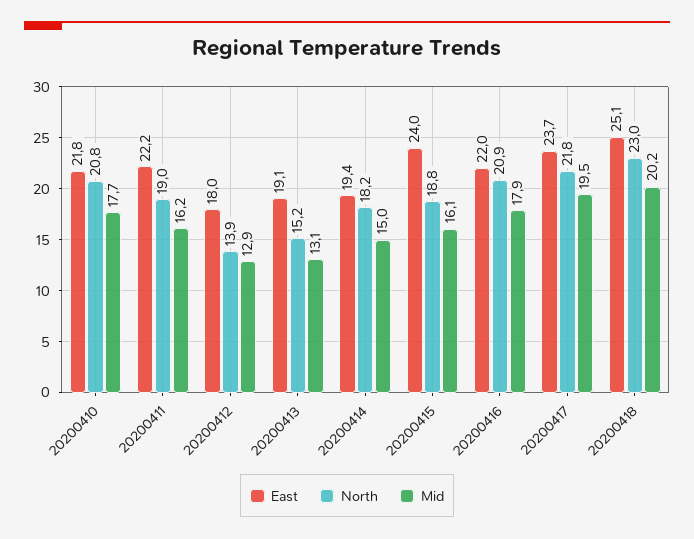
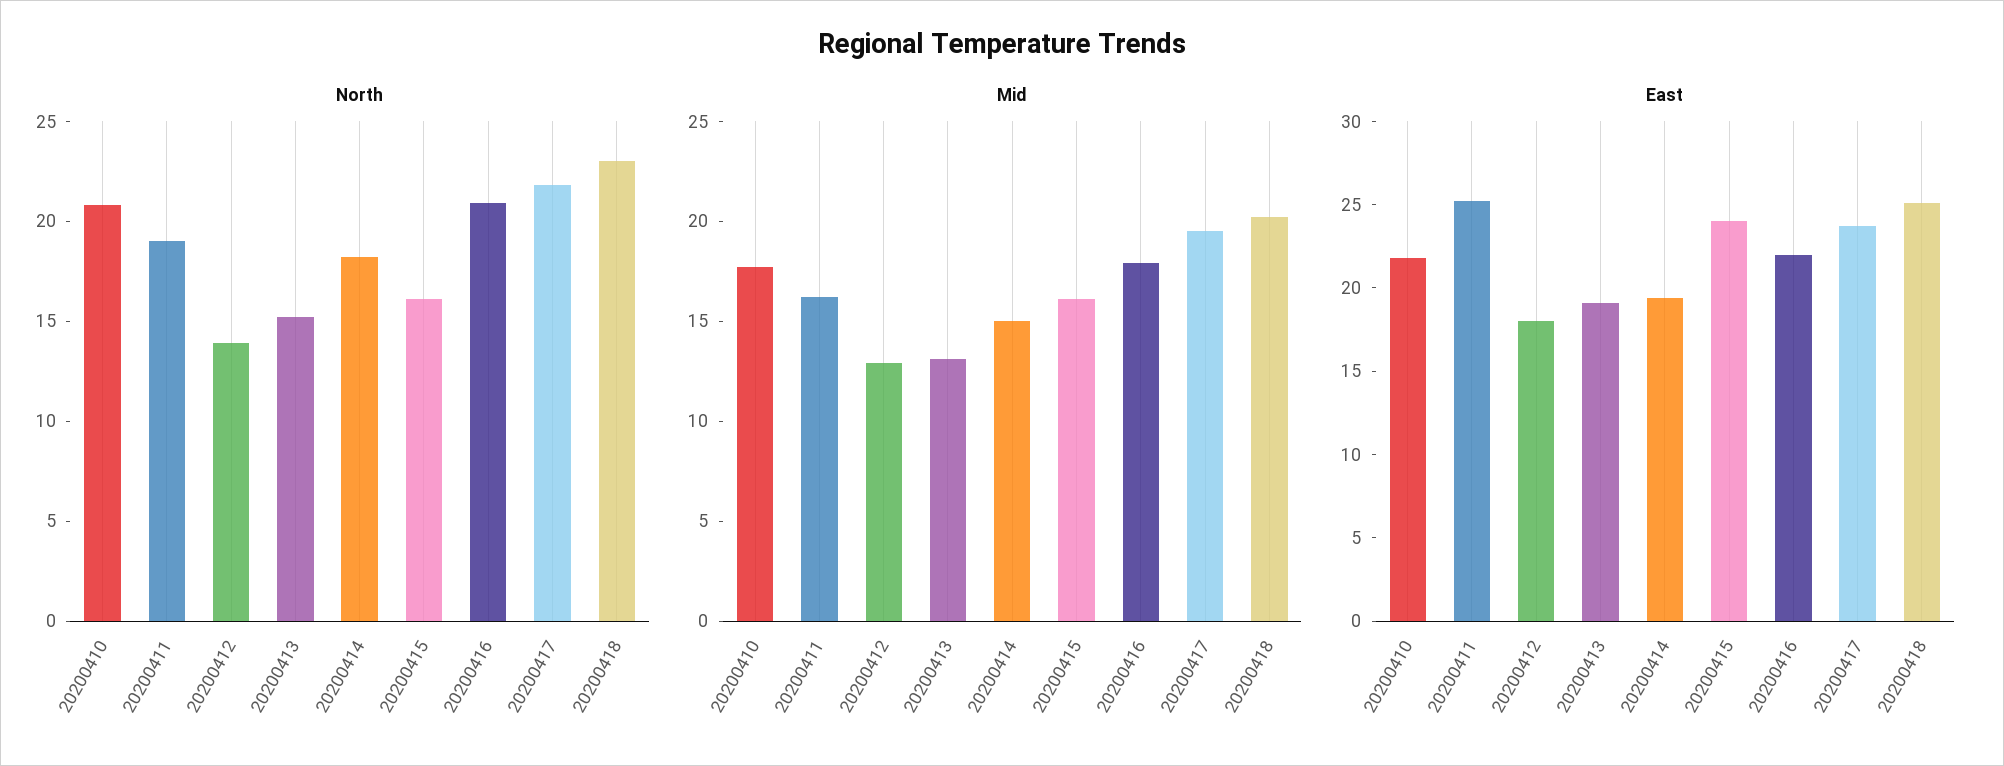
East, 20200411: 22.2 -> 25
North, 20200415: 18.8 -> 16

